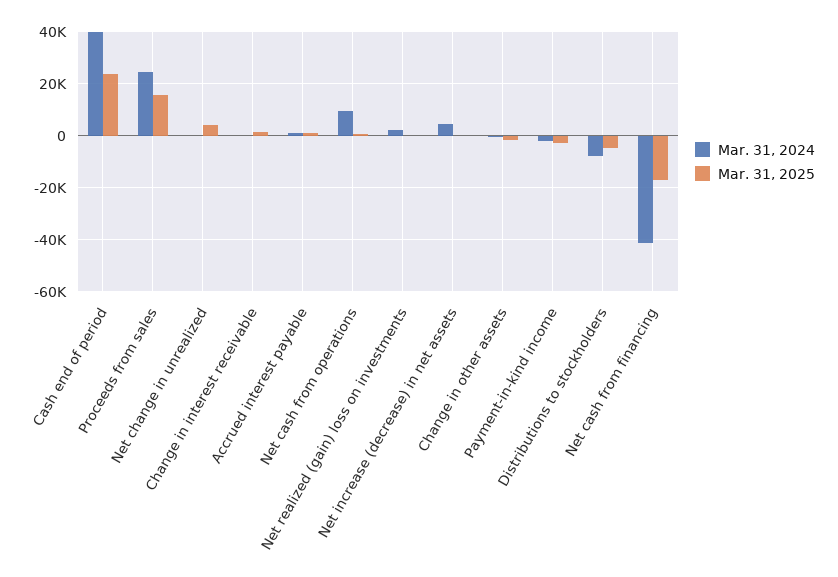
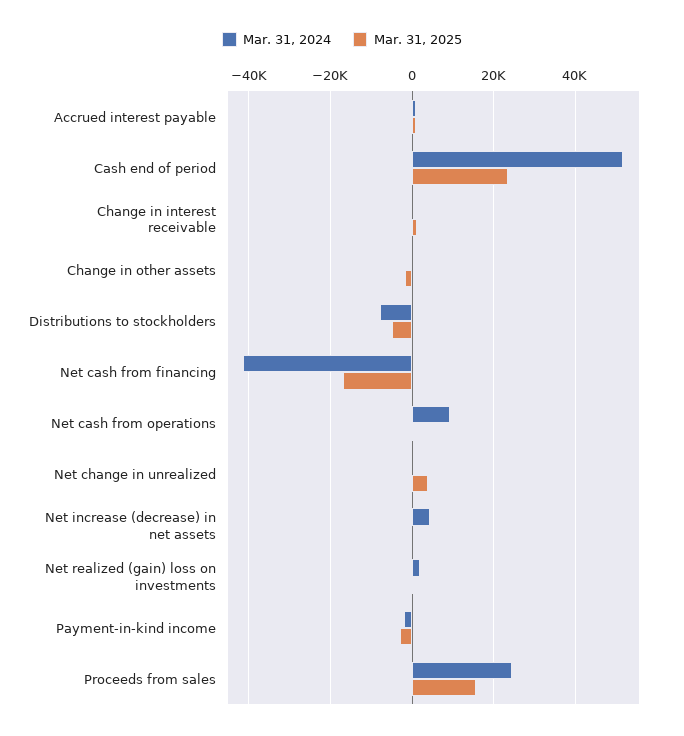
Mar. 31, 2024, Cash end of period: 40000 -> 52000

